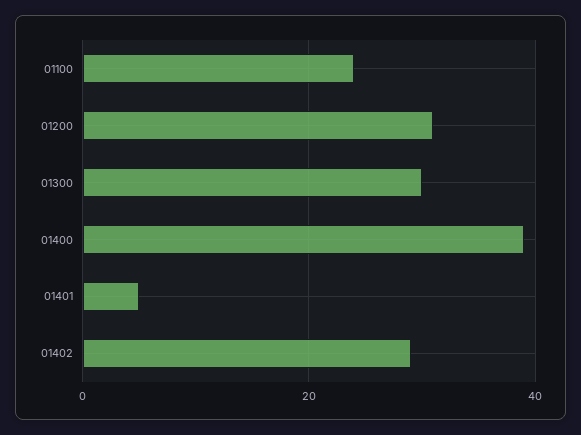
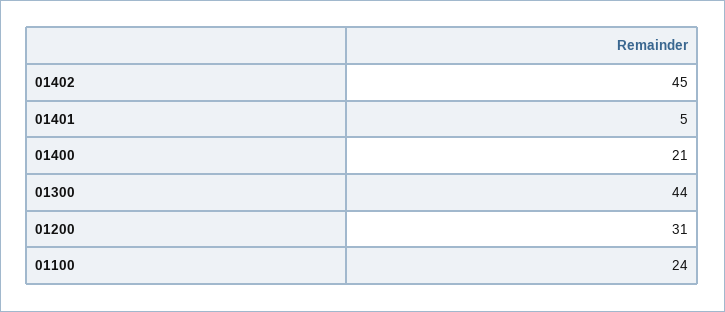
01300: 30 -> 44
01400: 40 -> 21
01402: 30 -> 45

